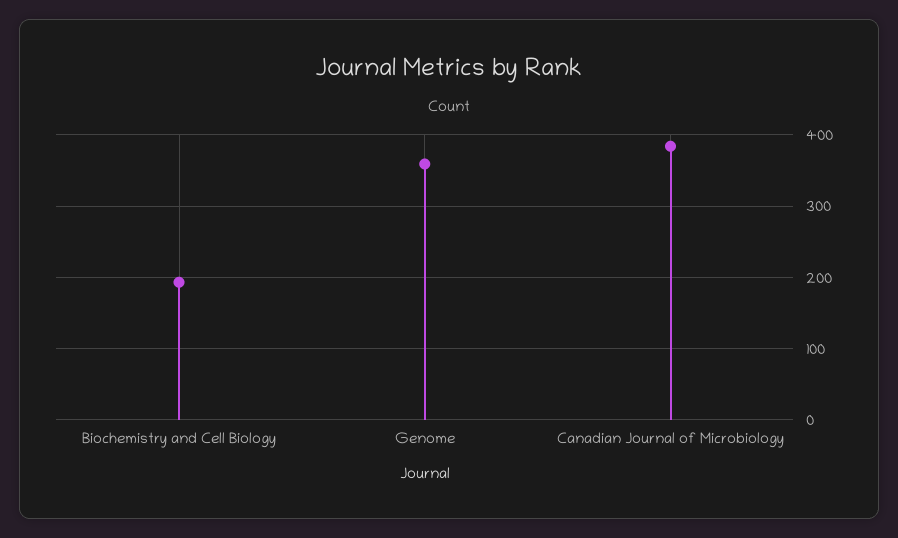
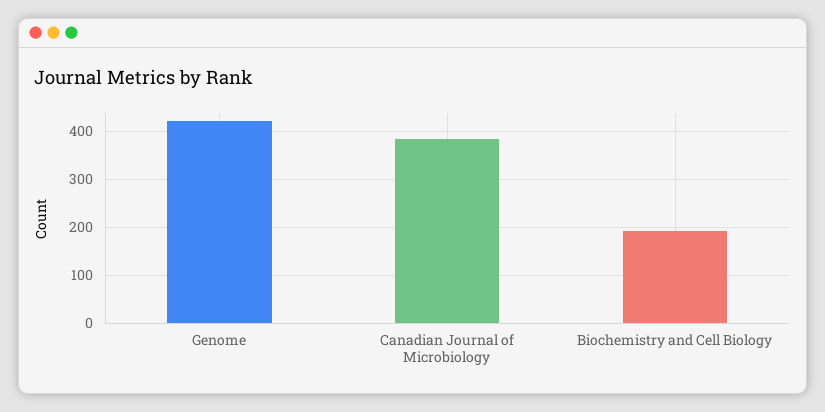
Genome: 360 -> 420

